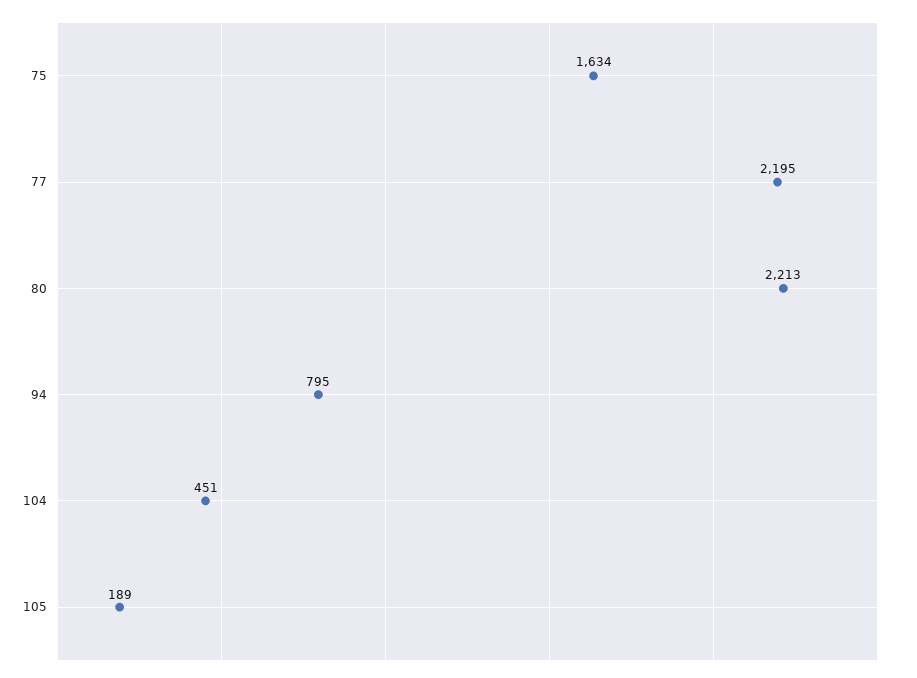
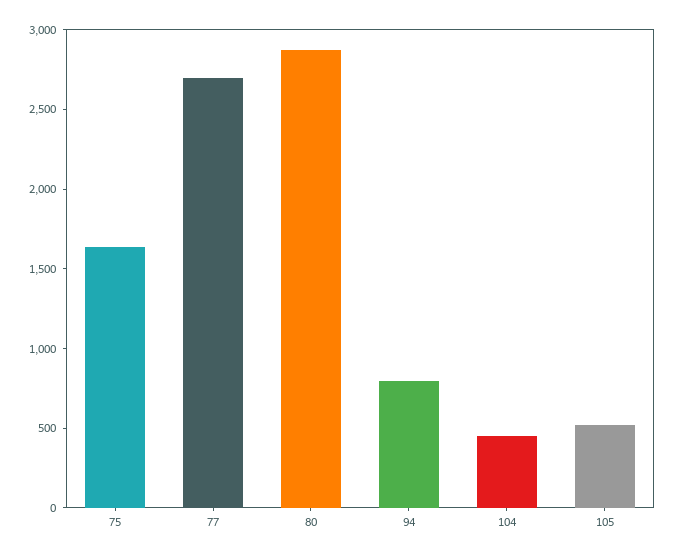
77: 2195 -> 2700
80: 2213 -> 2900
105: 189 -> 500

